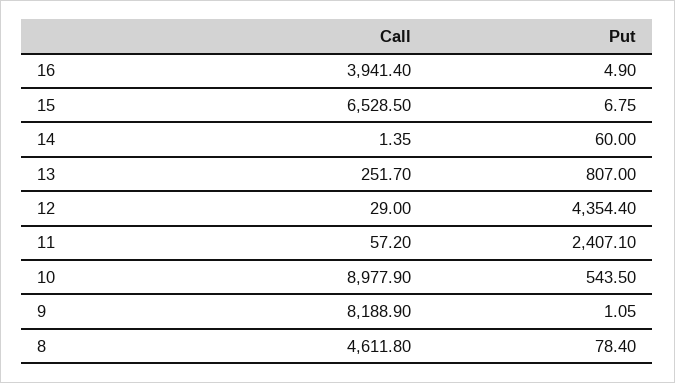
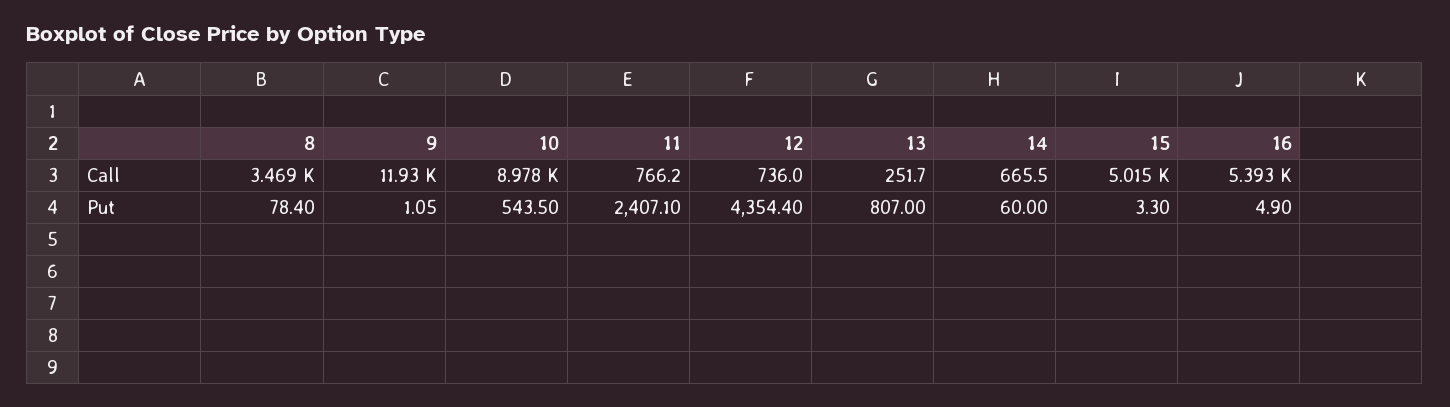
Call, 16: 3941.4 -> 5393
Call, 15: 6528.5 -> 5015
Put, 15: 6.75 -> 3.3
Call, 14: 1.35 -> 665.5
Call, 12: 29 -> 736
Call, 11: 57.2 -> 766.2
Call, 9: 8188.9 -> 11930
Call, 8: 4611.8 -> 3469

